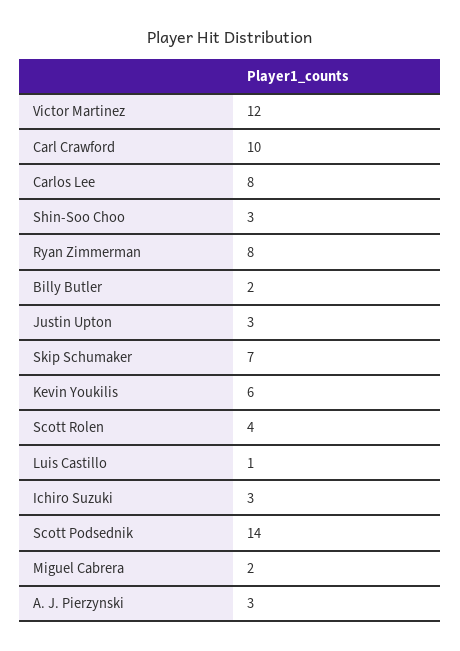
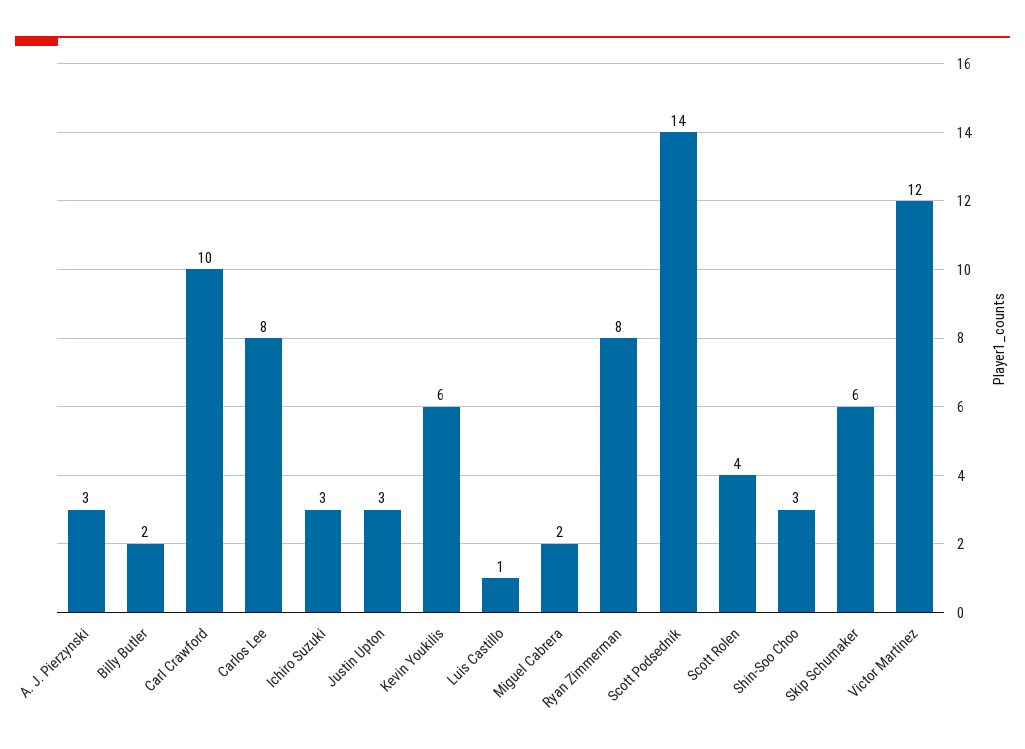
Skip Schumaker: 7 -> 6

